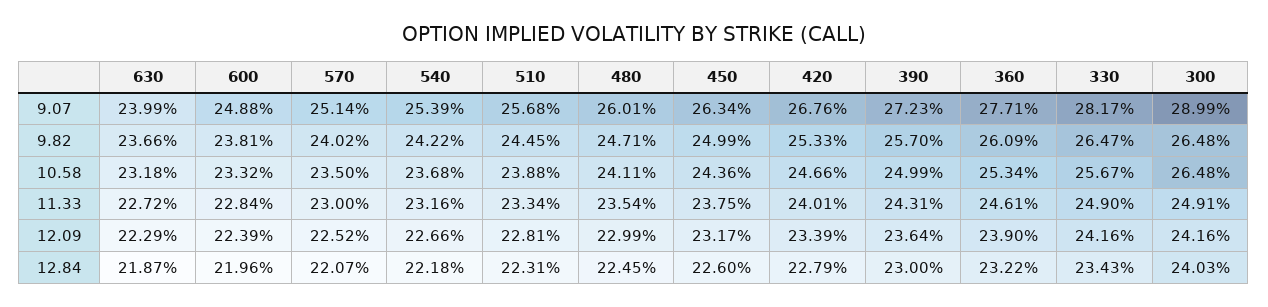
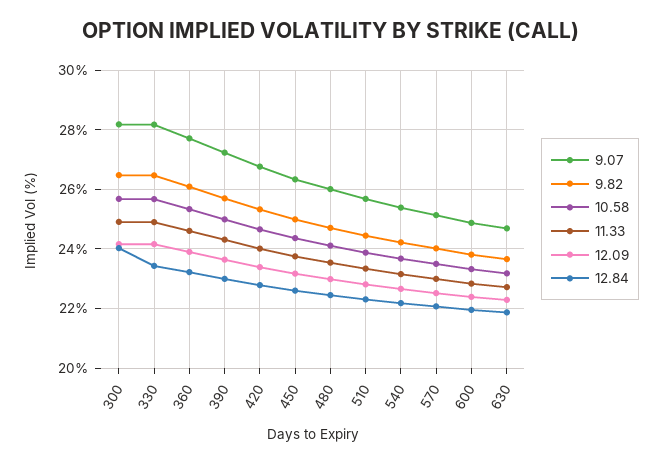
9.07, 630: 23.99 -> 24.75
9.07, 300: 28.99 -> 28.25
10.58, 300: 26.48 -> 25.75

